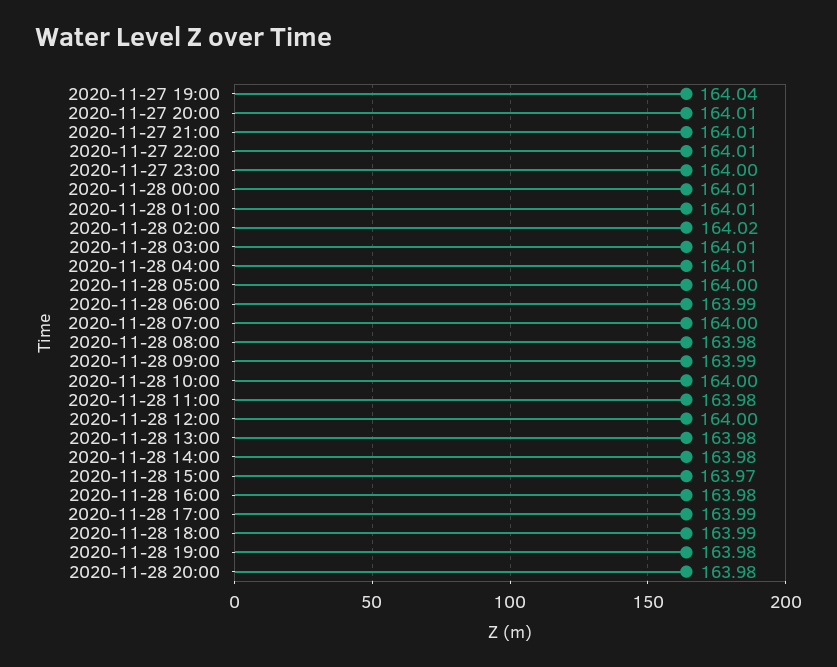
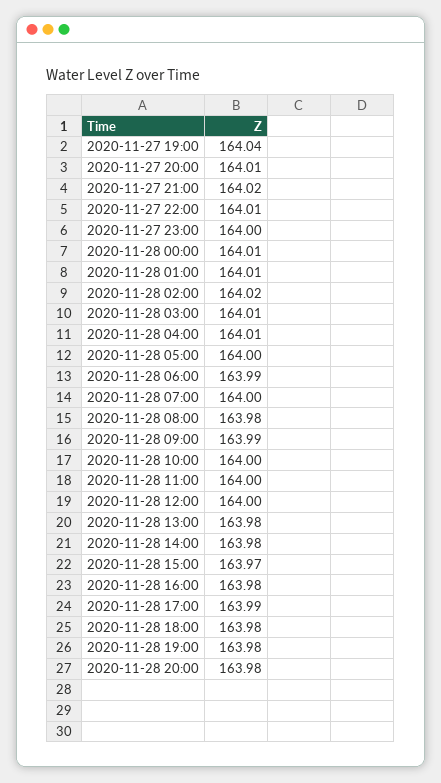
2020-11-27 21:00: 164.01 -> 164.02
2020-11-28 11:00: 163.98 -> 164
2020-11-28 18:00: 163.99 -> 163.98

